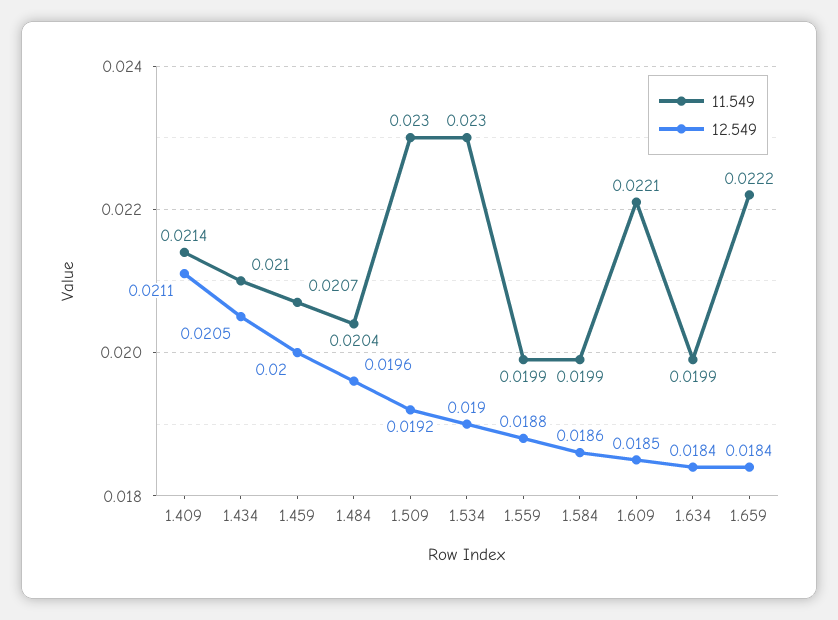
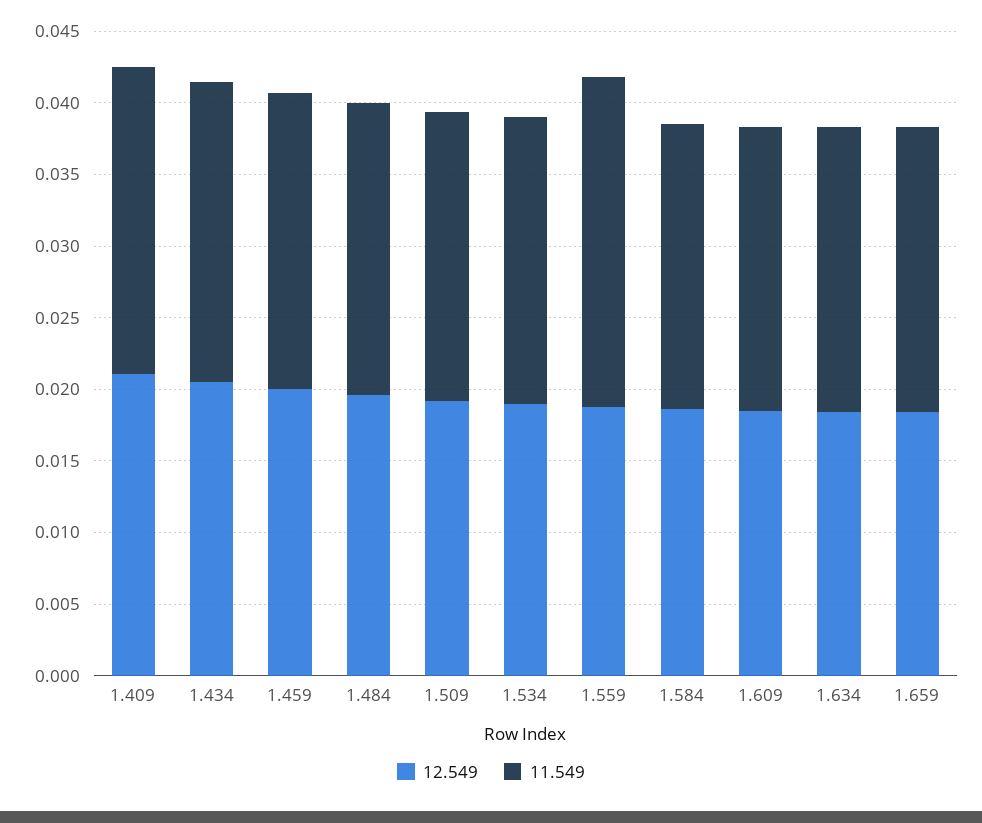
11.549, 1.509: 0.023 -> 0.02
11.549, 1.534: 0.023 -> 0.02
11.549, 1.559: 0.0199 -> 0.023
11.549, 1.609: 0.0221 -> 0.02
11.549, 1.659: 0.0222 -> 0.02

